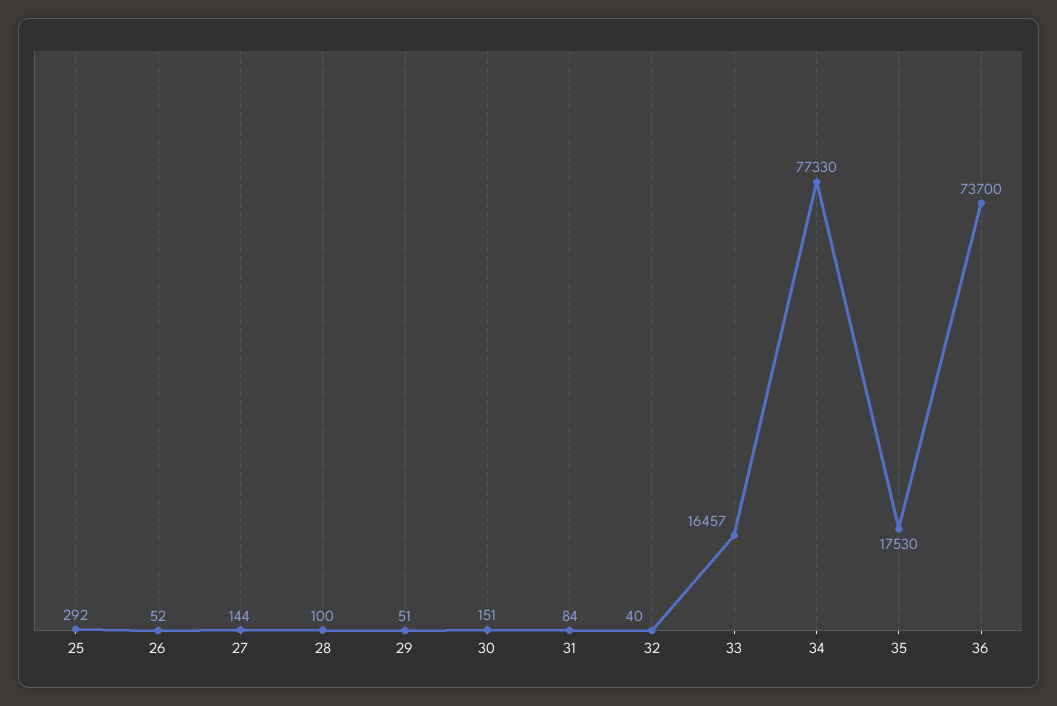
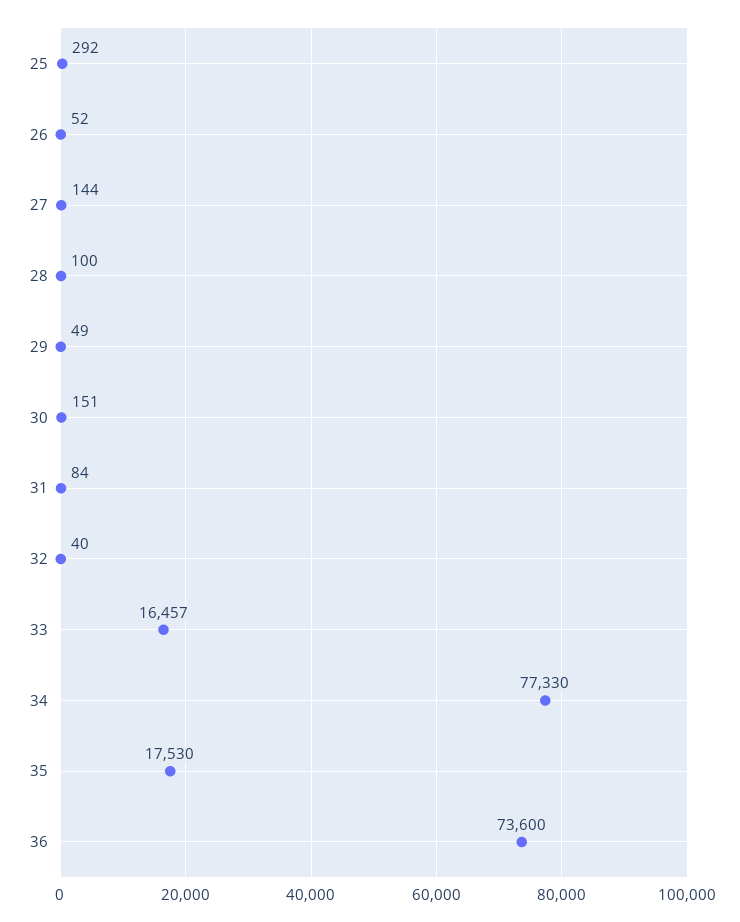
29: 51 -> 49
36: 73700 -> 73600

